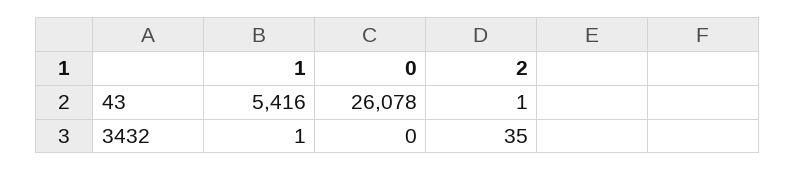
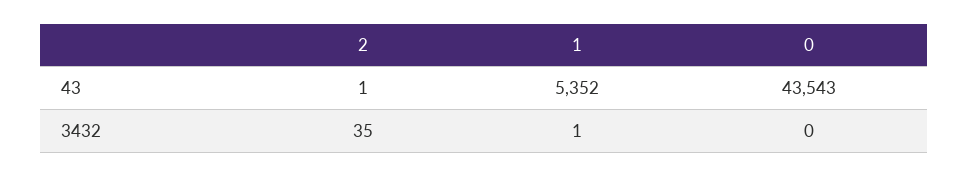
1, 43: 5416 -> 5352
0, 43: 26078 -> 43543

